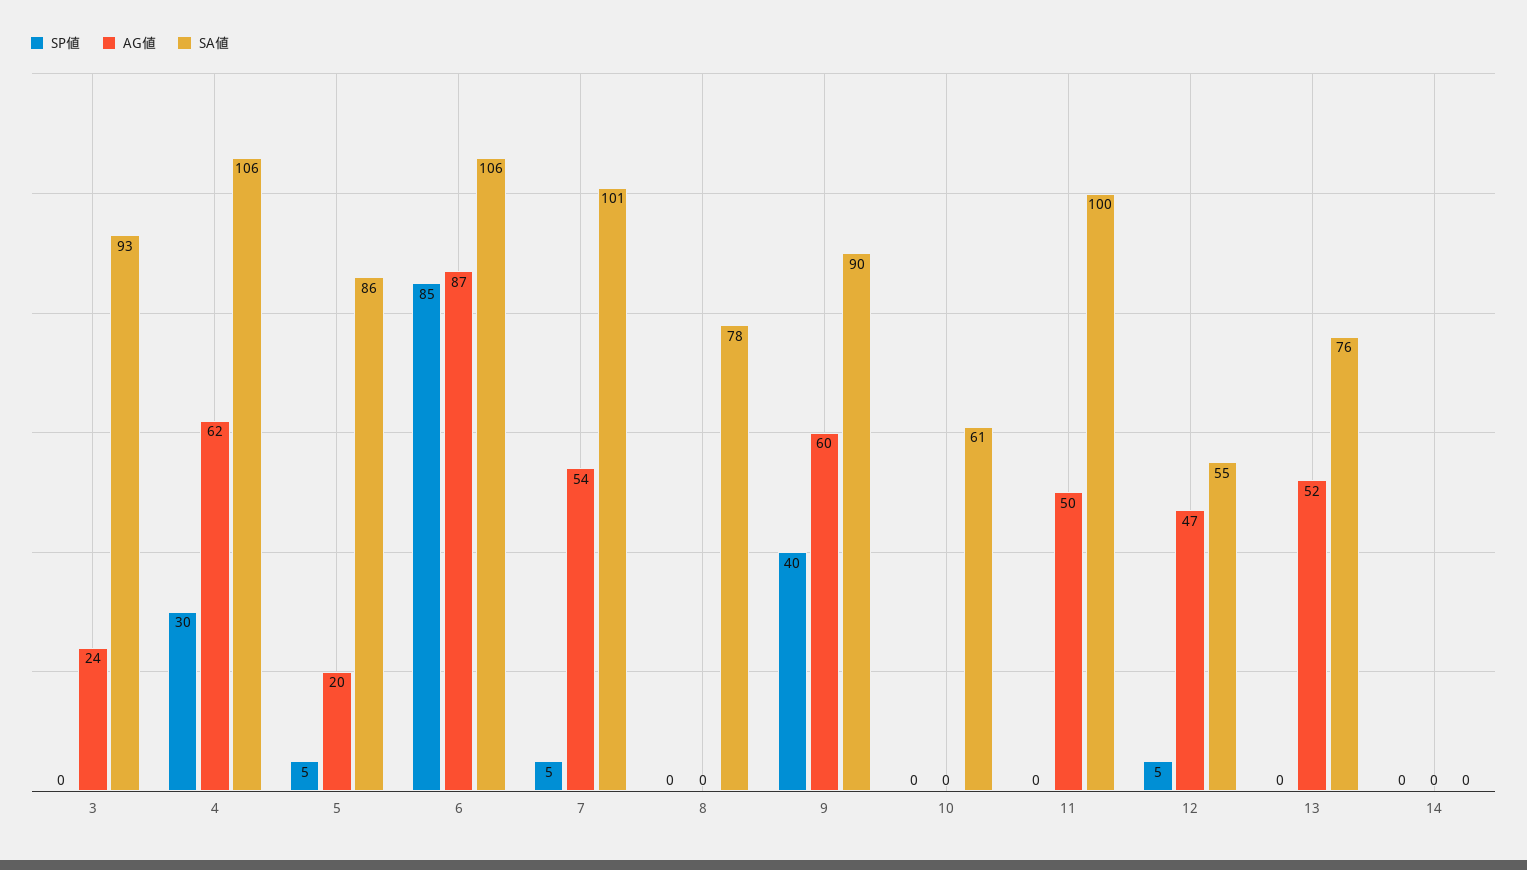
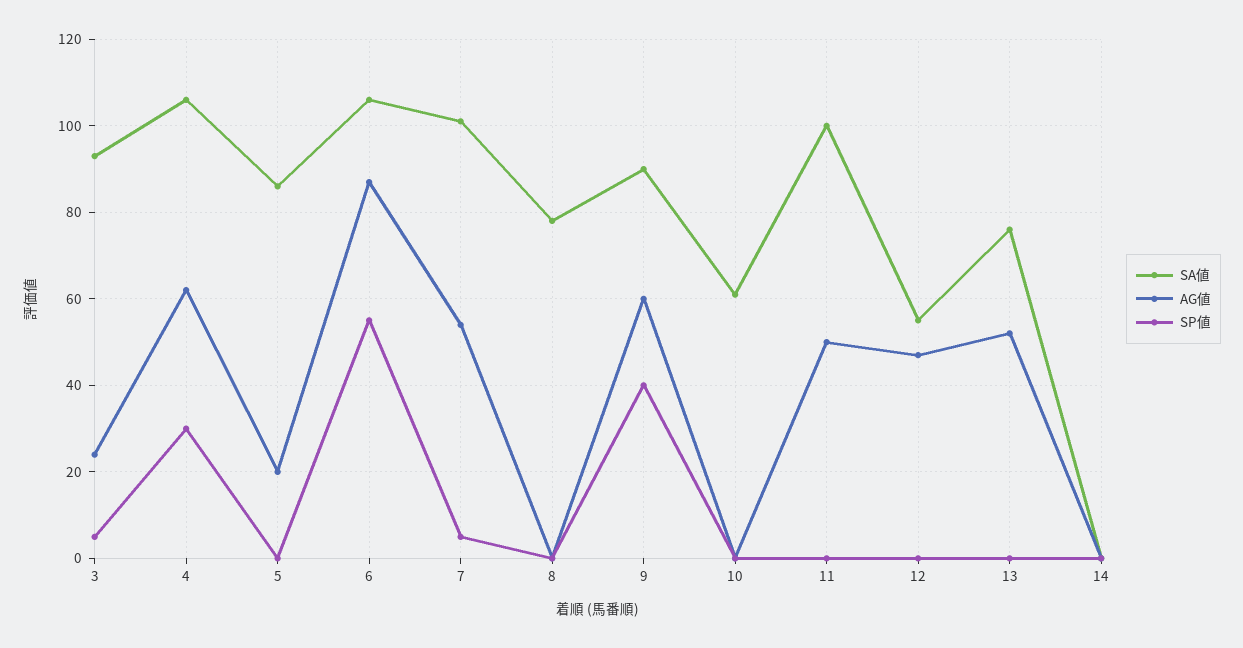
SP値, 3: 0 -> 5
SP値, 5: 5 -> 0
SP値, 6: 85 -> 55
SP値, 12: 5 -> 0

